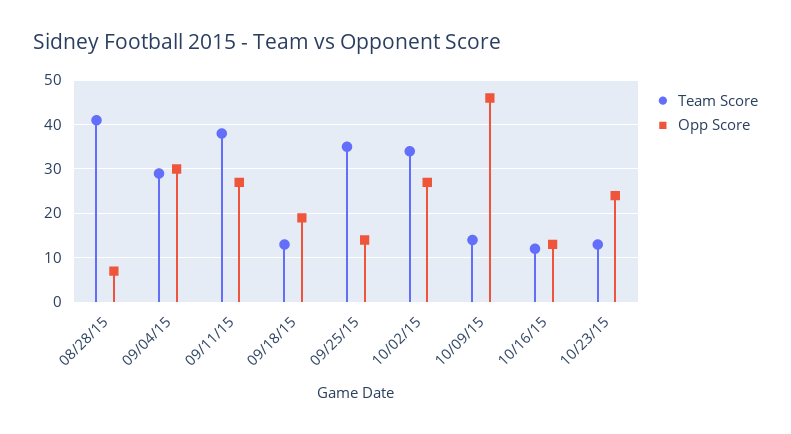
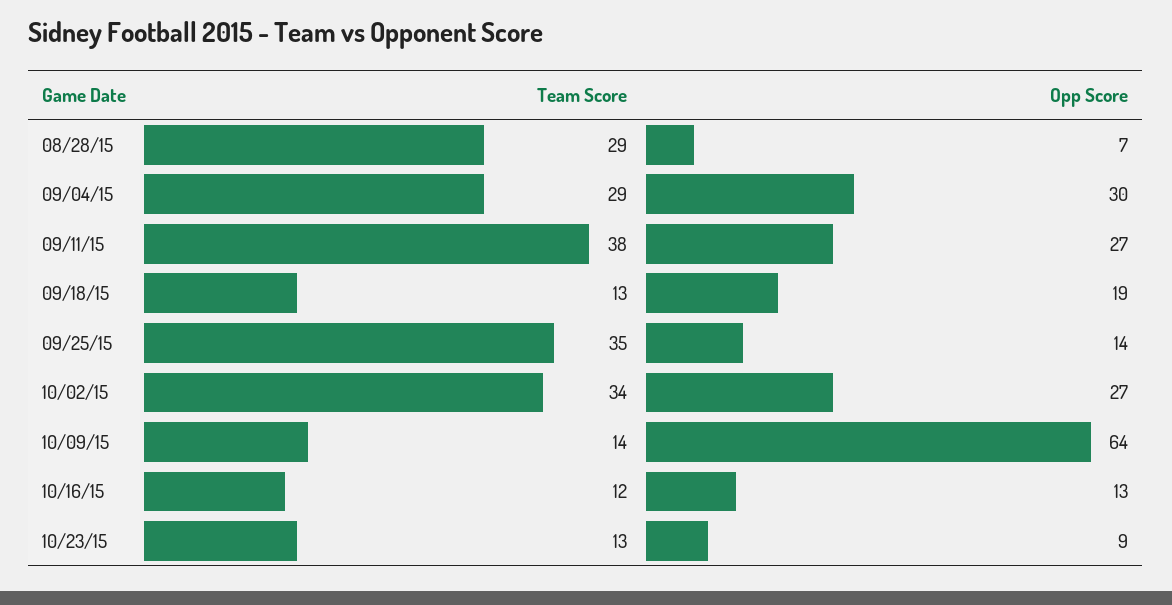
Team Score, 08/28/15: 40 -> 29
Opp Score, 10/09/15: 45 -> 64
Opp Score, 10/23/15: 25 -> 9

